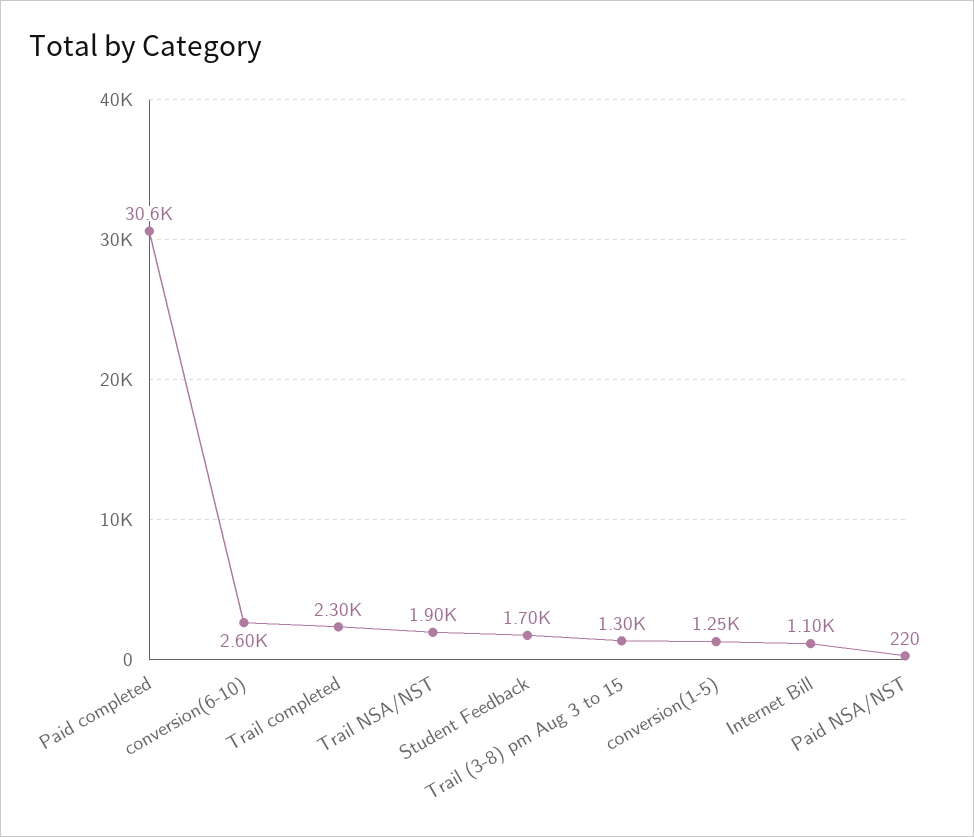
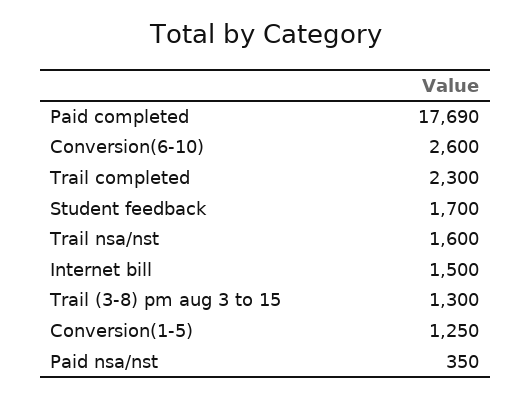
Paid completed: 30600 -> 17690
Trail NSA/NST: 1900 -> 1600
Internet Bill: 1100 -> 1500
Paid NSA/NST: 220 -> 350

